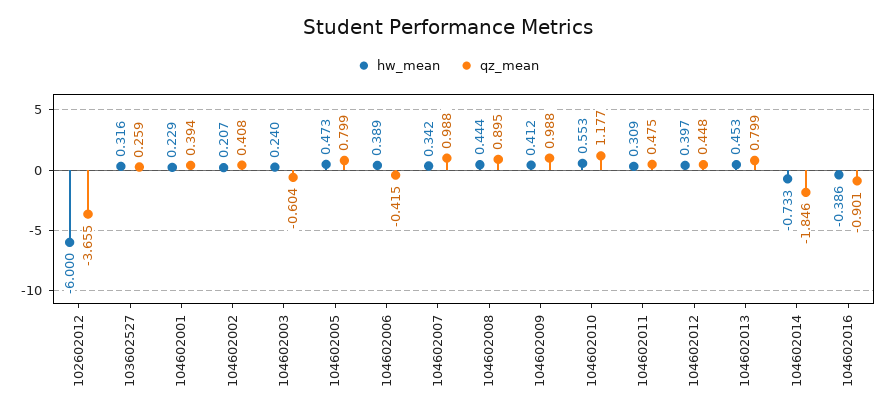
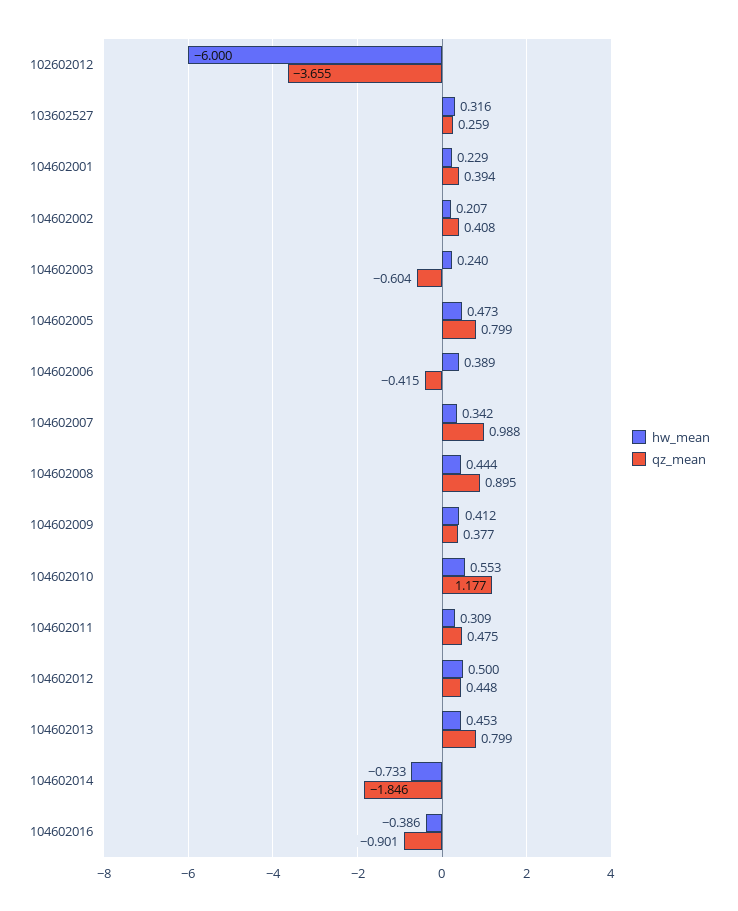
qz_mean, 104602009: 0.988 -> 0.377
hw_mean, 104602012: 0.397 -> 0.5

